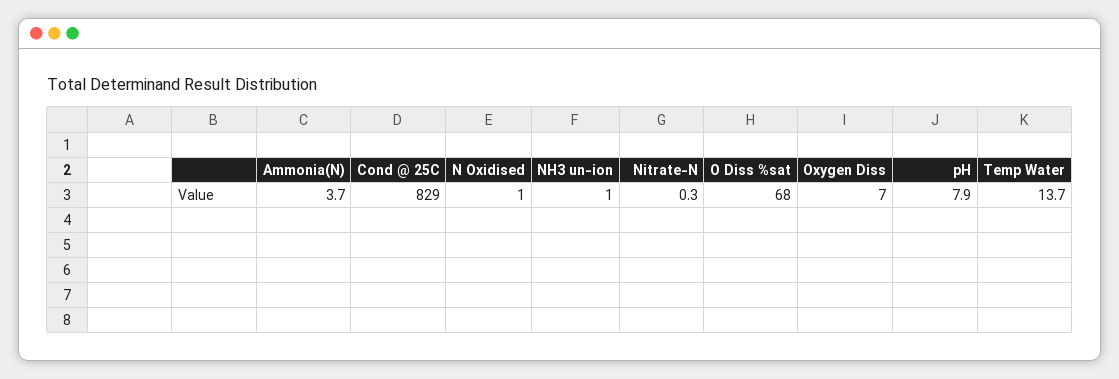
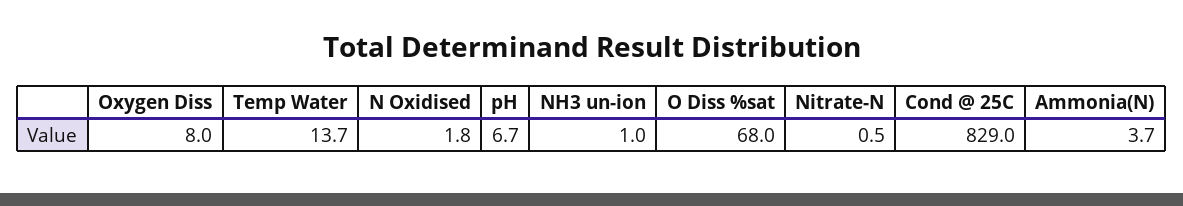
N Oxidised: 1 -> 1.8
Nitrate-N: 0.3 -> 0.5
Oxygen Diss: 7 -> 8
pH: 7.9 -> 6.7

